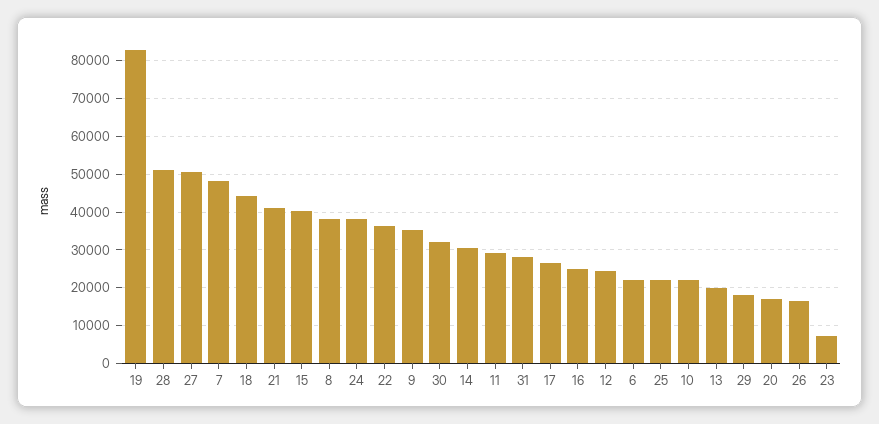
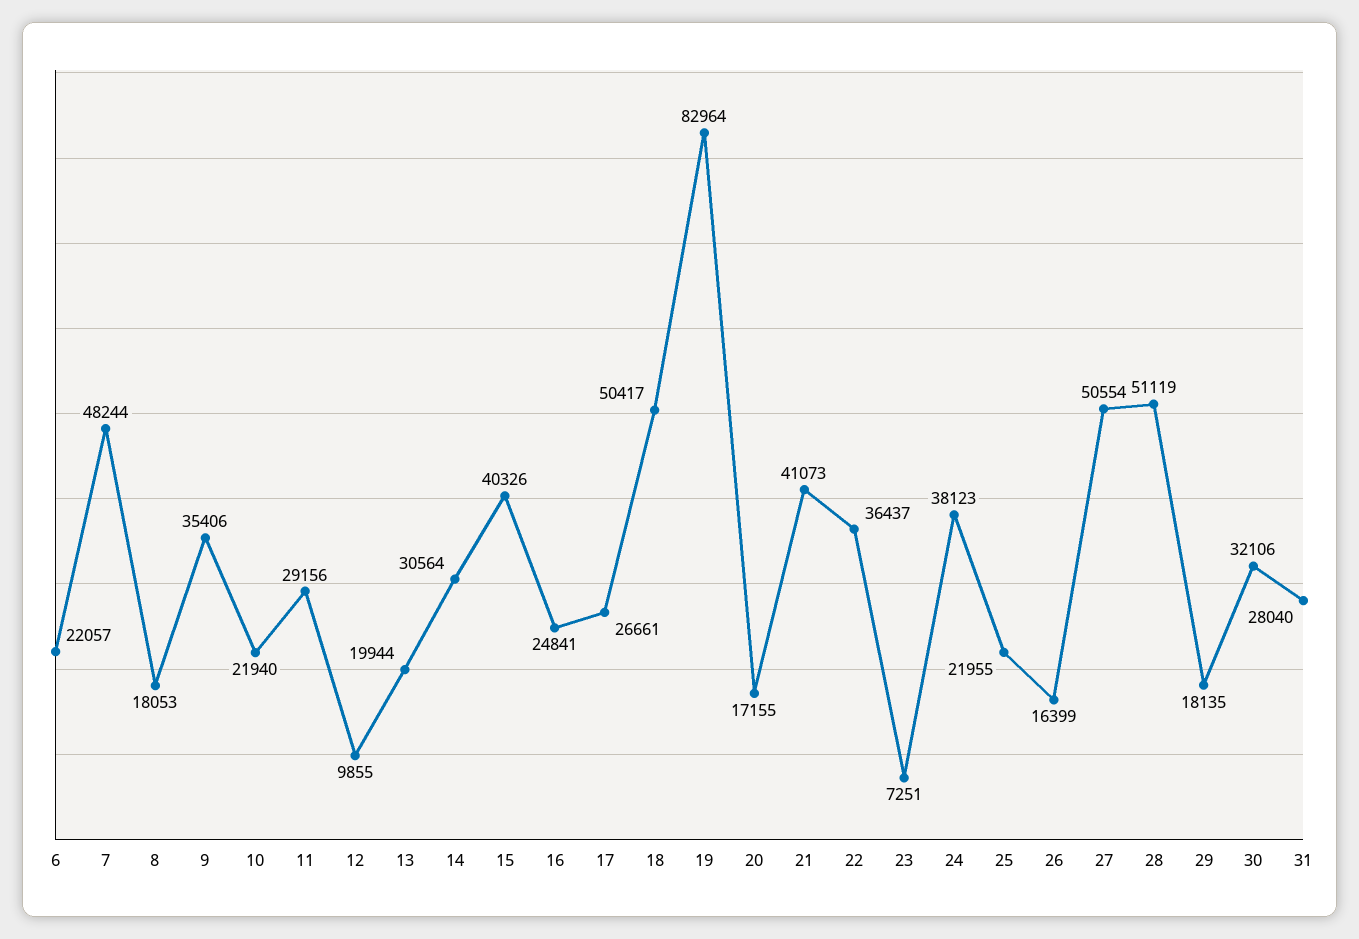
18: 44000 -> 50417
8: 38000 -> 18053
12: 24000 -> 9855

